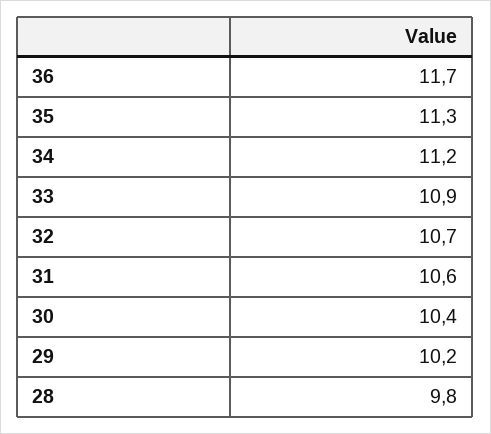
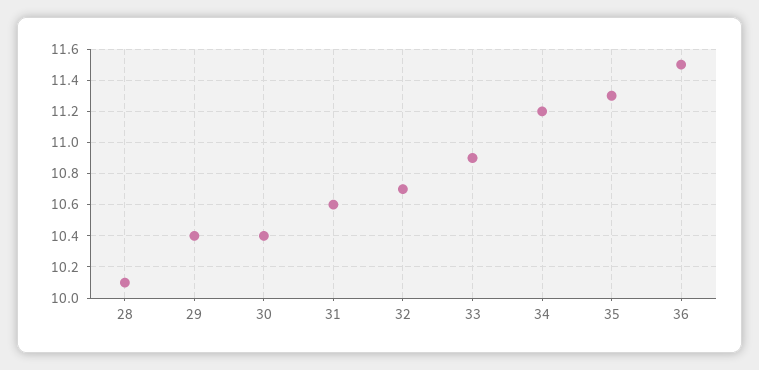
36: 11.7 -> 11.5
29: 10.2 -> 10.4
28: 9.8 -> 10.1

